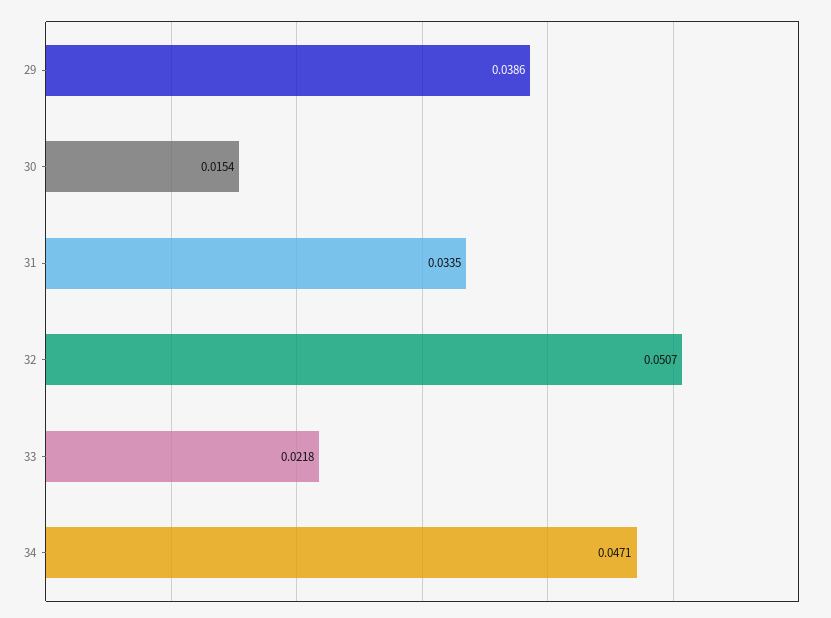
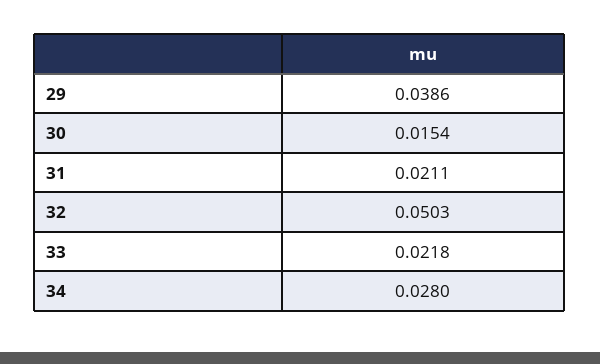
31: 0.0335 -> 0.0211
32: 0.0507 -> 0.0503
34: 0.0471 -> 0.028

